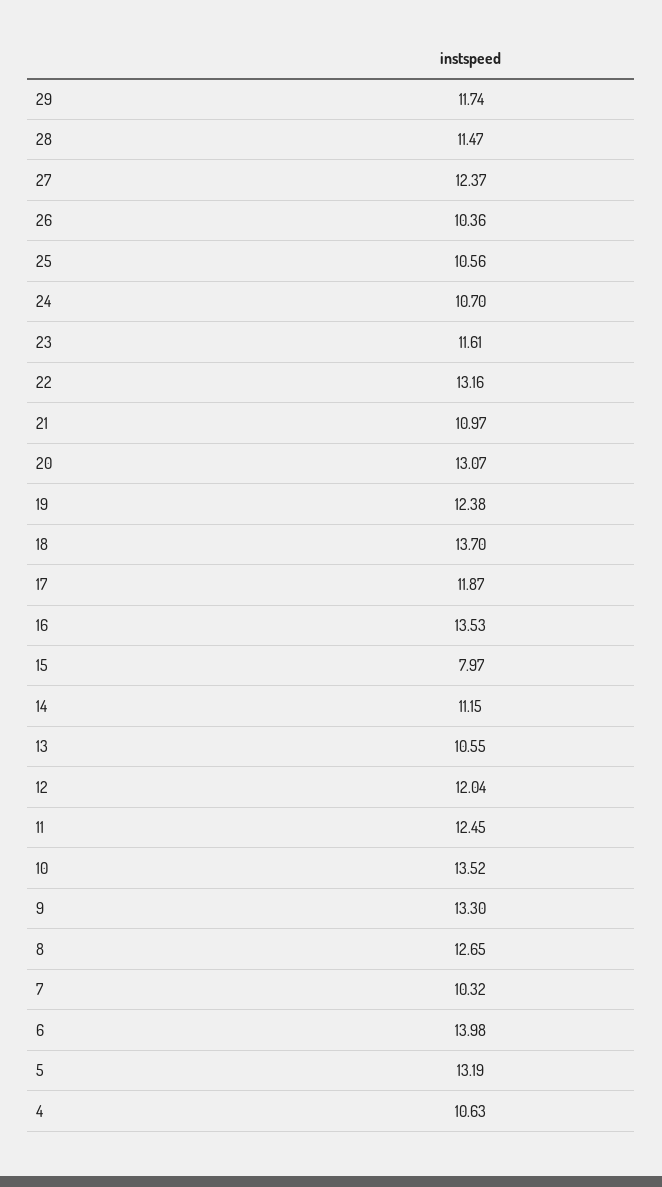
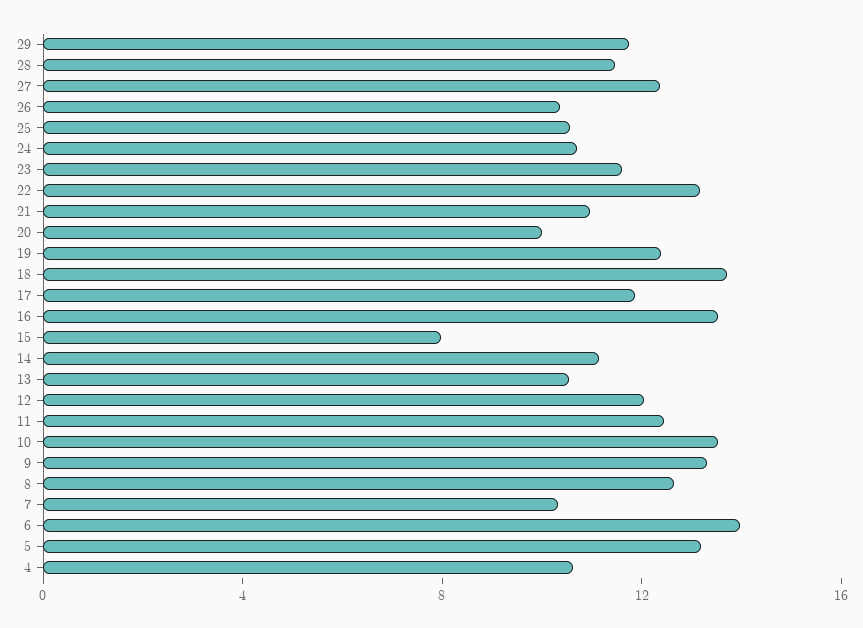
20: 13.07 -> 10

